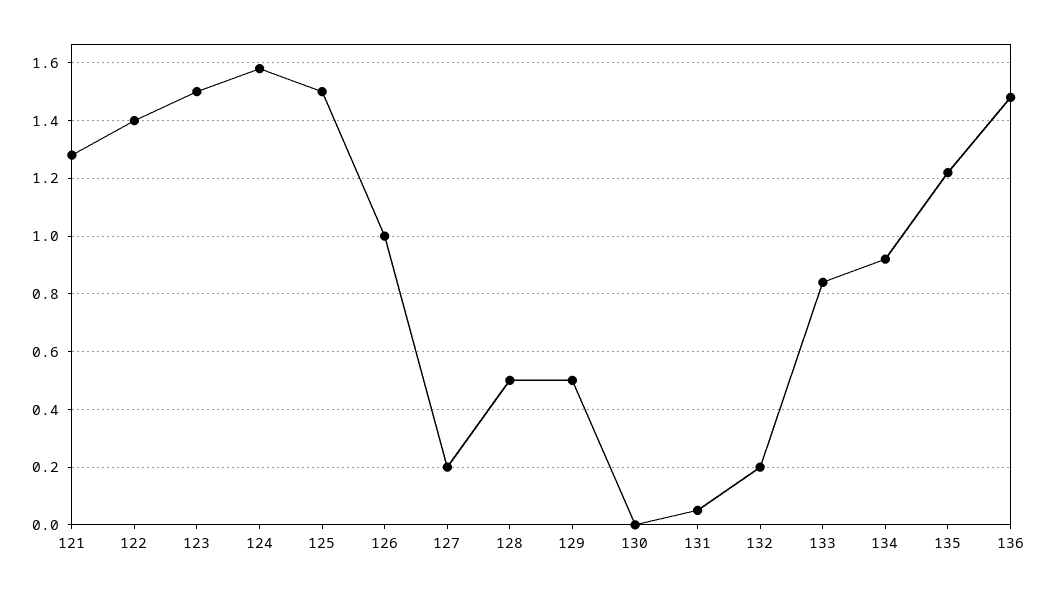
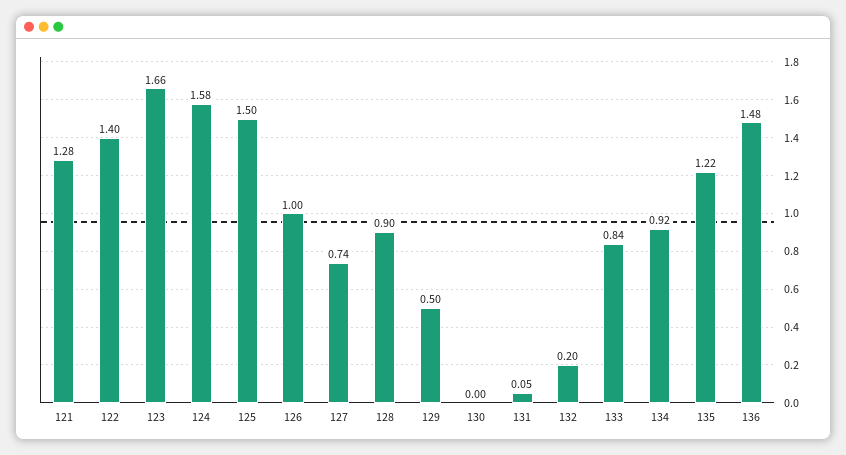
123: 1.5 -> 1.66
127: 0.2 -> 0.74
128: 0.5 -> 0.9

